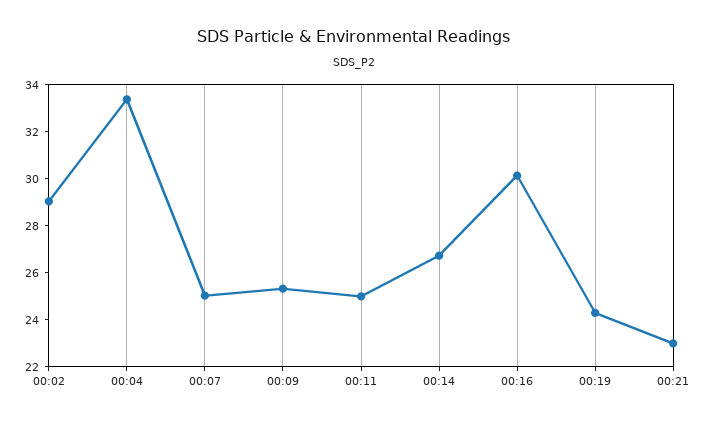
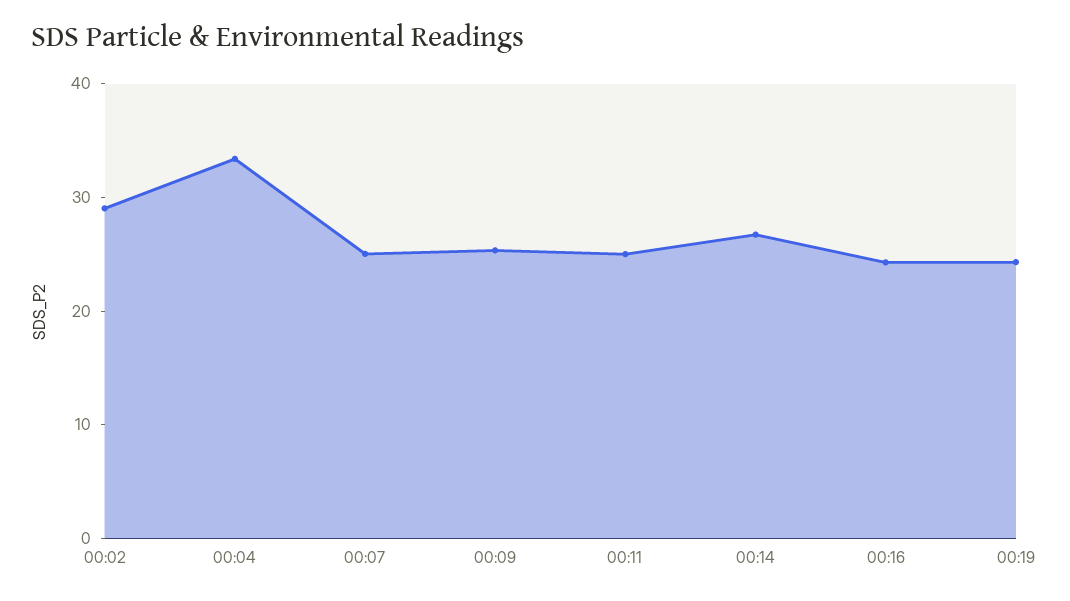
00:16: 30 -> 24
00:21: 23 -> none

